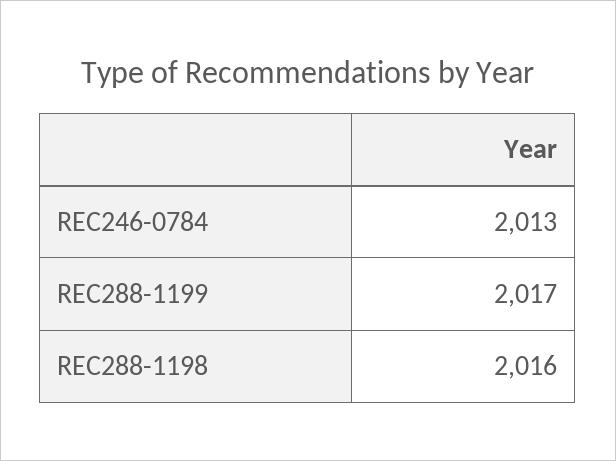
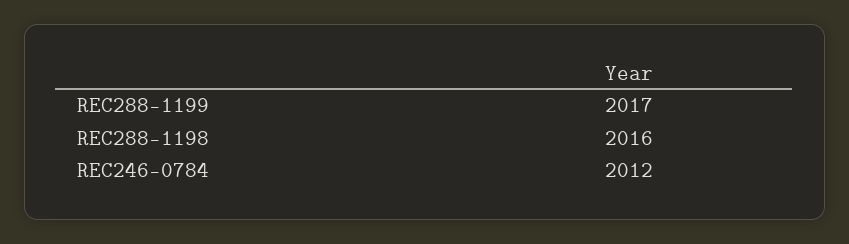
REC246-0784: 2013 -> 2012

